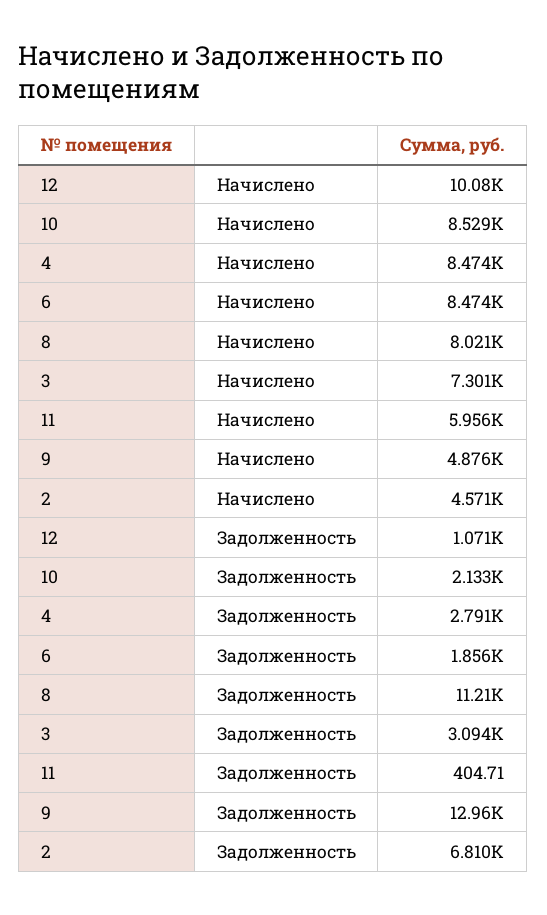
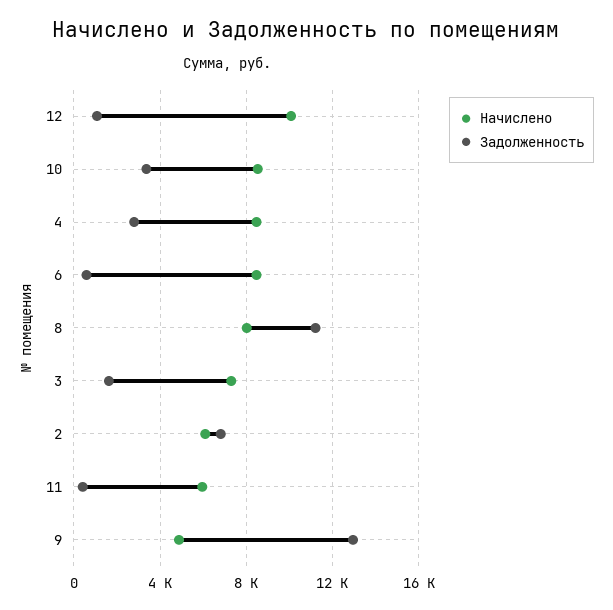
Начислено, 2: 4571 -> 6000
Задолженность, 10: 2133 -> 3500
Задолженность, 6: 1856 -> 500
Задолженность, 3: 3094 -> 1500

